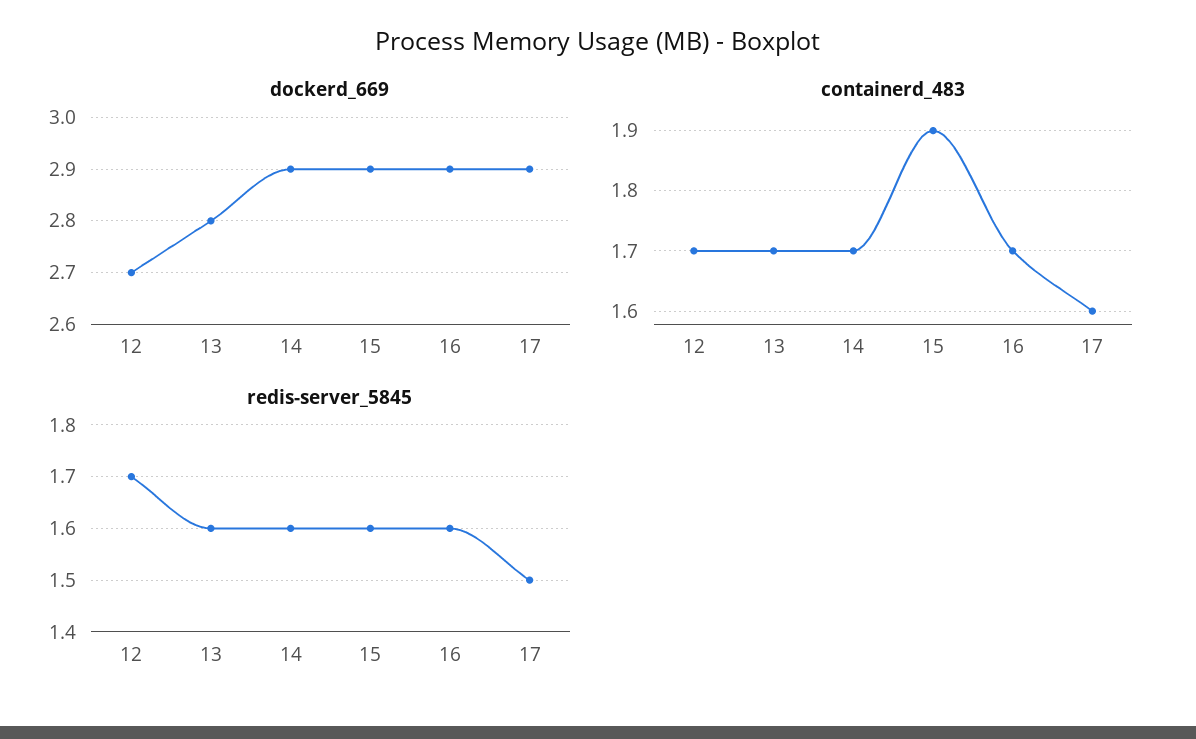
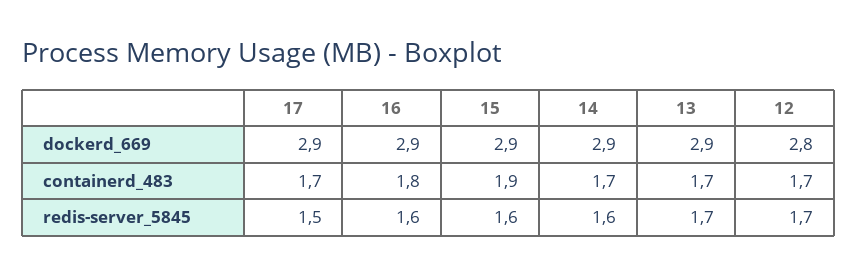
dockerd_669, 12: 2.7 -> 2.8
dockerd_669, 13: 2.8 -> 2.9
containerd_483, 16: 1.7 -> 1.8
containerd_483, 17: 1.6 -> 1.7
redis-server_5845, 13: 1.6 -> 1.7

